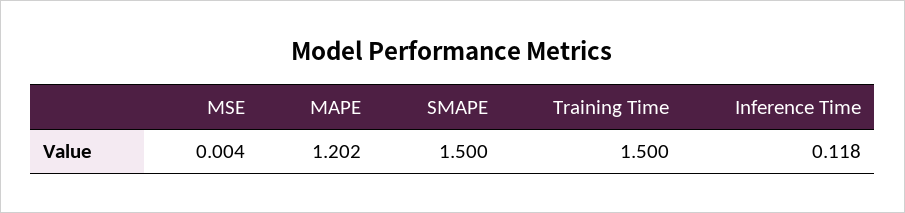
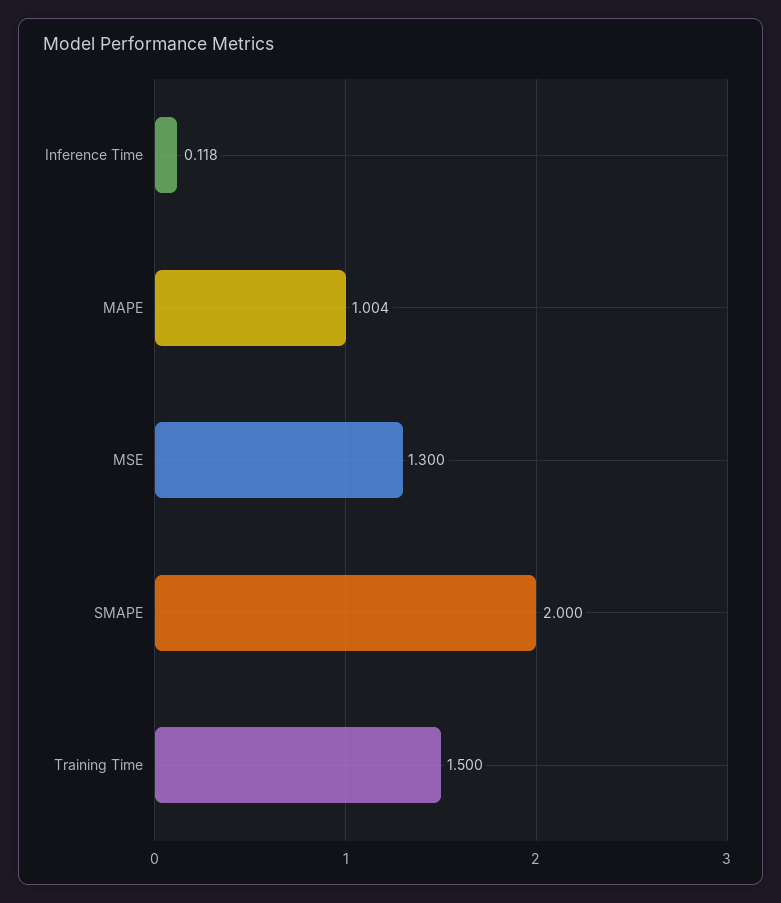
MSE: 0.004 -> 1.3
MAPE: 1.202 -> 1.004
SMAPE: 1.5 -> 2

